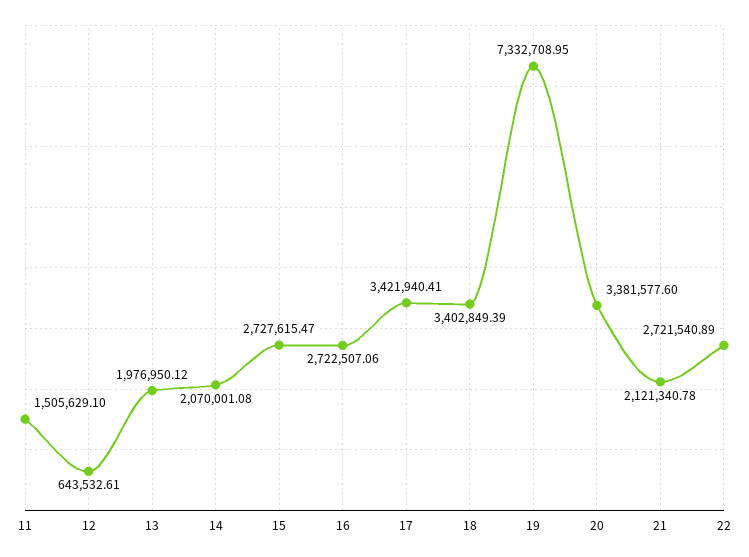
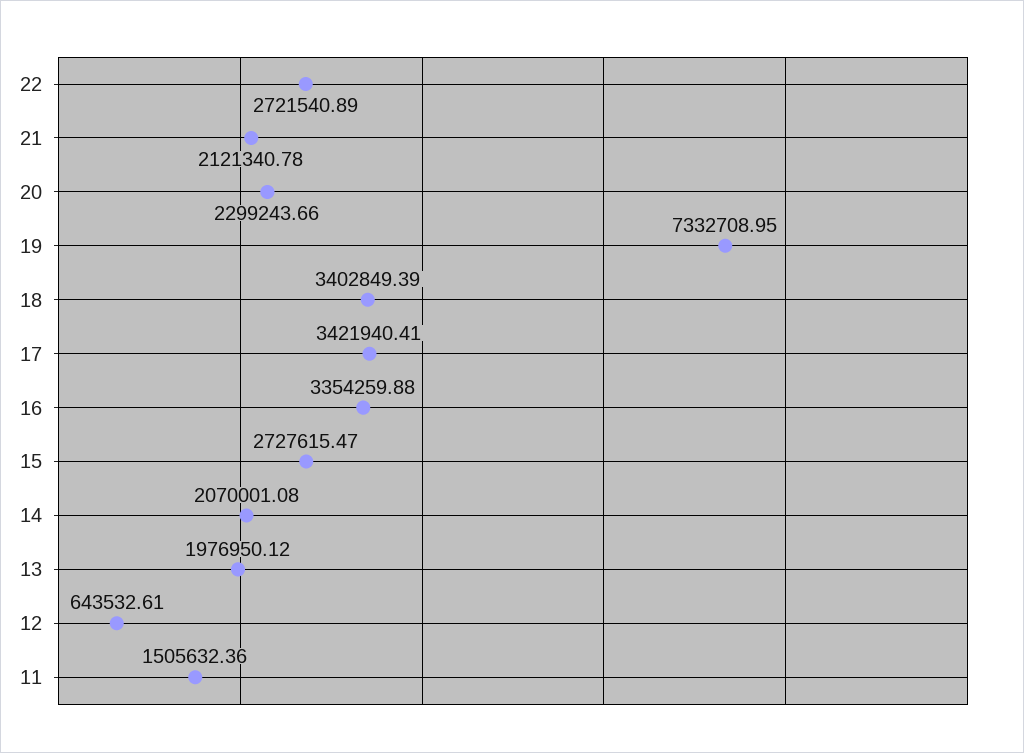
11: 1505629.1 -> 1505632.36
16: 2722507.06 -> 3354259.88
20: 3381577.6 -> 2299243.66

